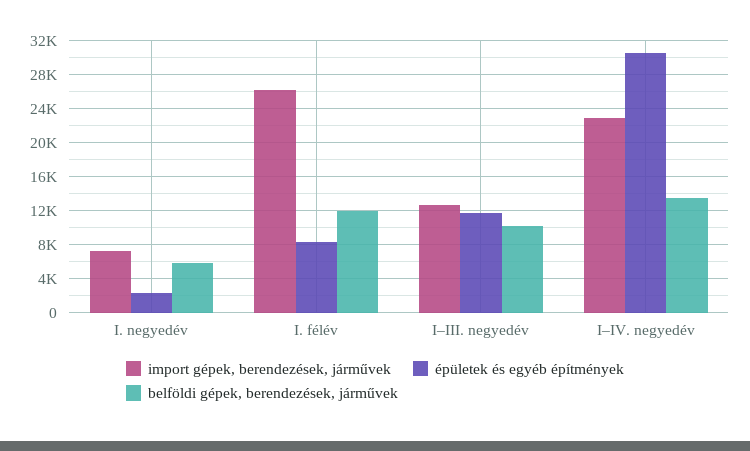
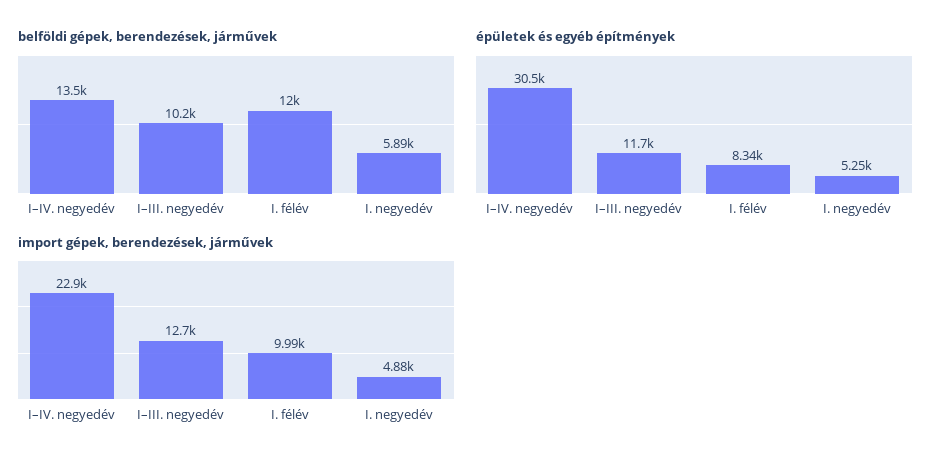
import gépek, berendezések, járművek, I. negyedév: 7000 -> 4880
épületek és egyéb építmények, I. negyedév: 2000 -> 5250
import gépek, berendezések, járművek, I. félév: 26000 -> 9990

